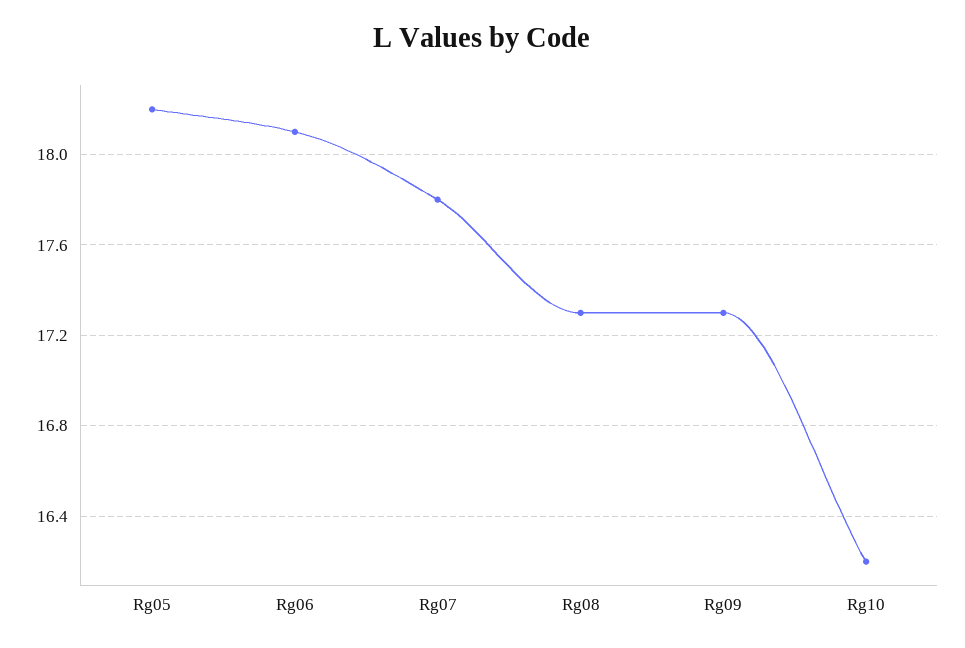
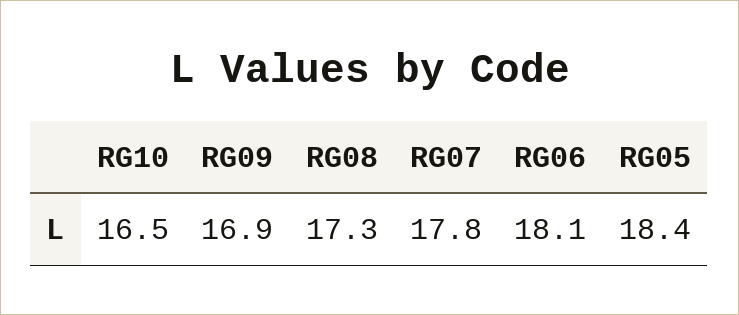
Rg05: 18.2 -> 18.4
Rg09: 17.3 -> 16.9
Rg10: 16.2 -> 16.5

